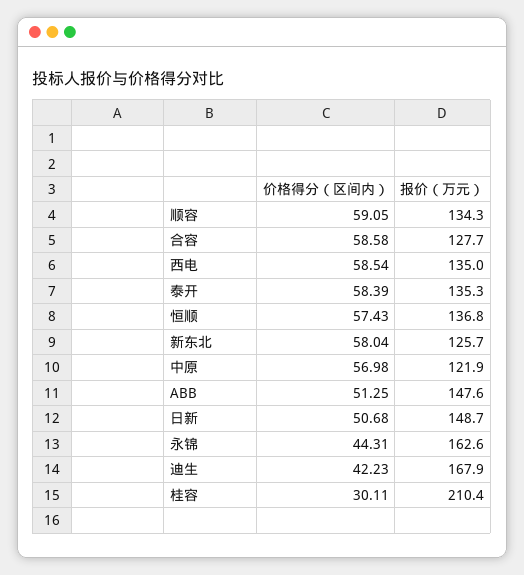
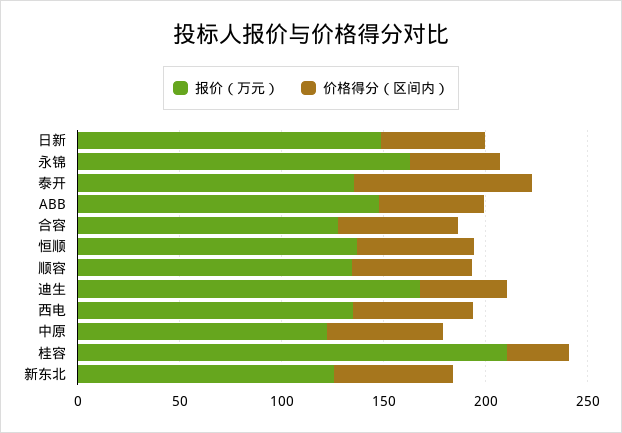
价格得分（区间内）, 泰开: 58.39 -> 90

